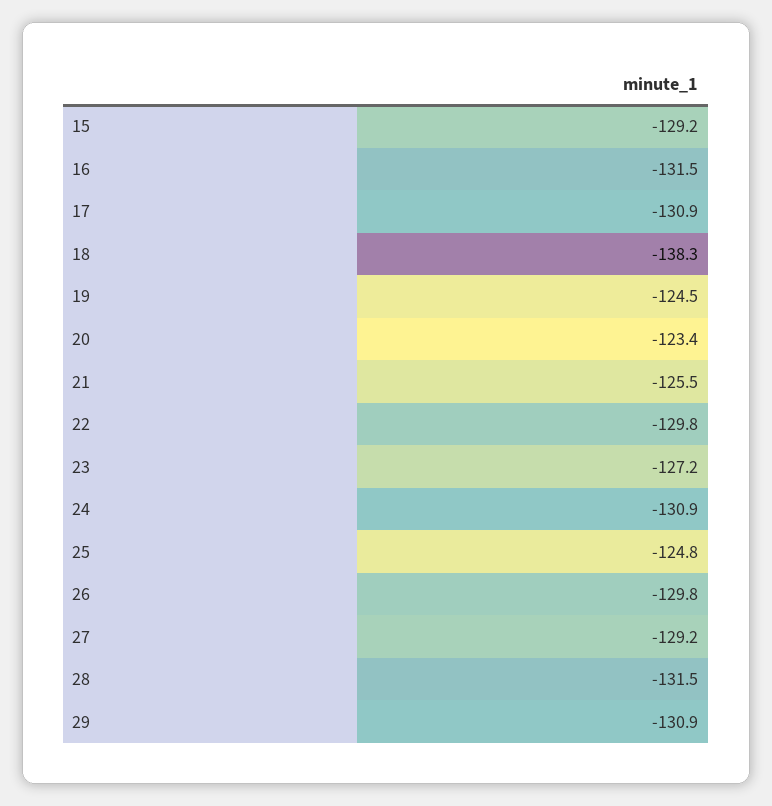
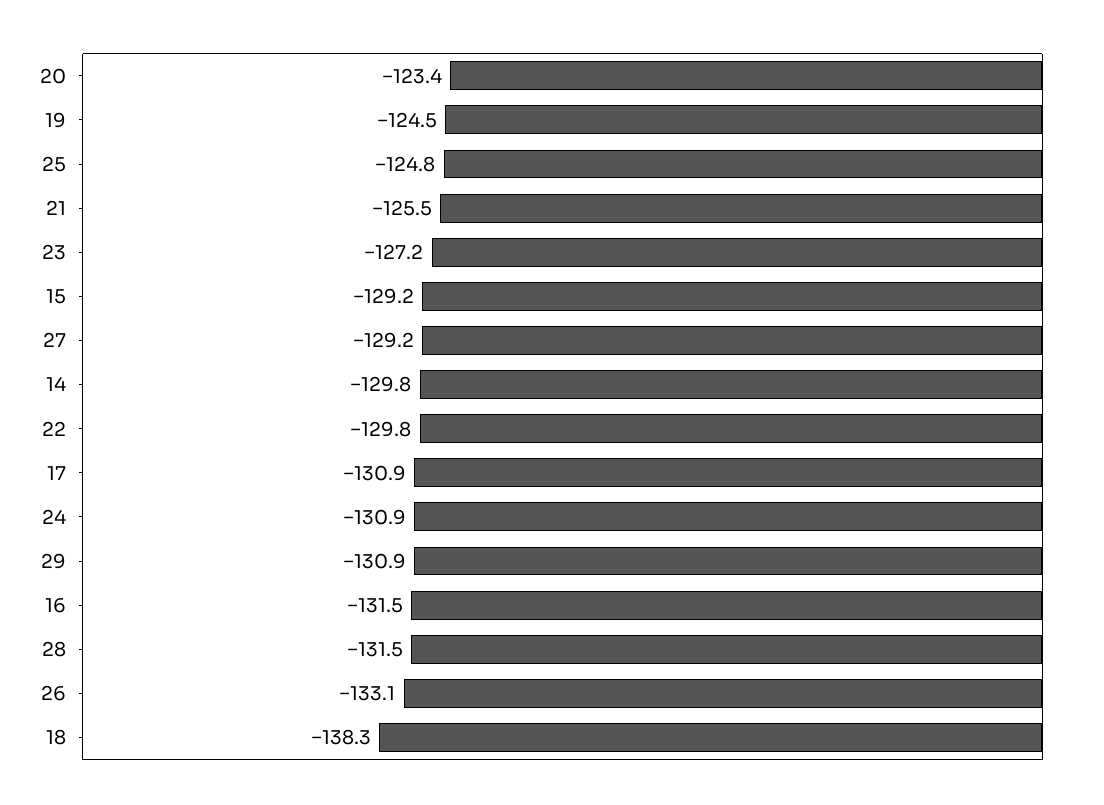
26: -129.8 -> -133.1
14: none -> -129.8

